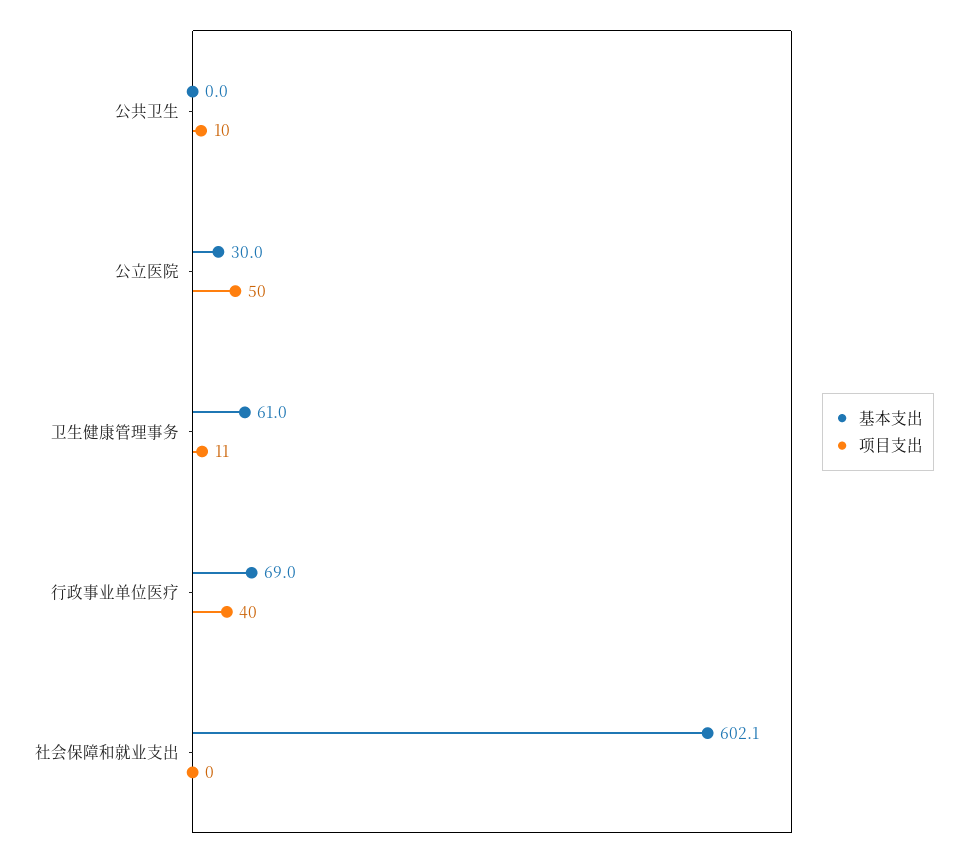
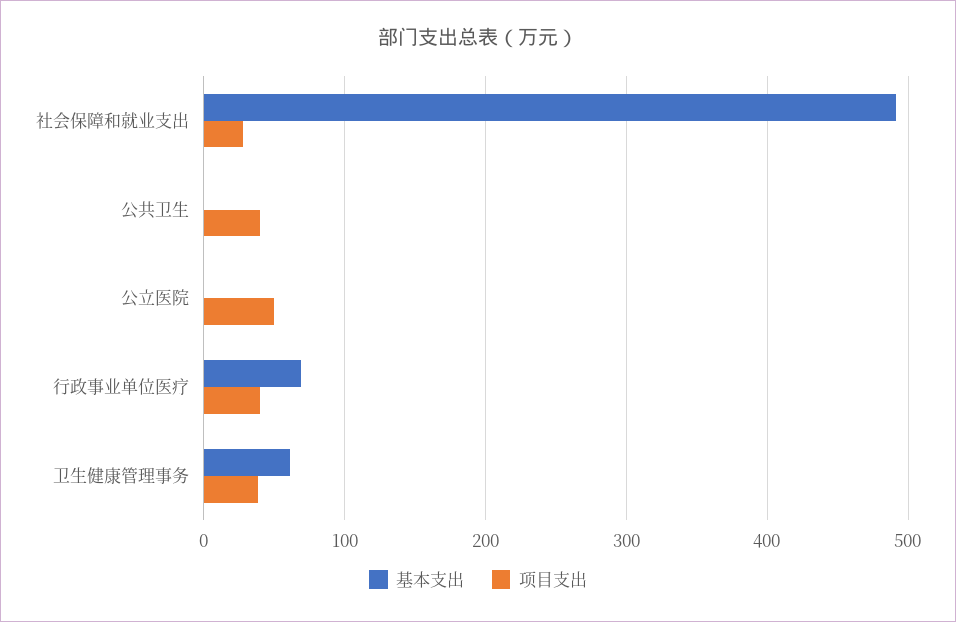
项目支出, 公共卫生: 10 -> 40
基本支出, 公立医院: 30 -> 0
项目支出, 卫生健康管理事务: 11 -> 40
基本支出, 社会保障和就业支出: 602.1 -> 490
项目支出, 社会保障和就业支出: 0 -> 30

